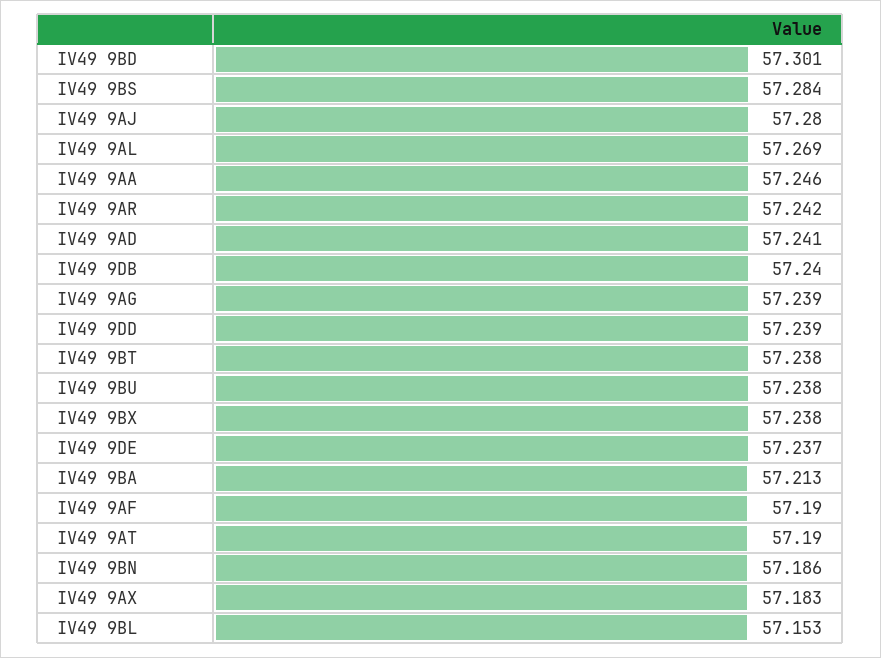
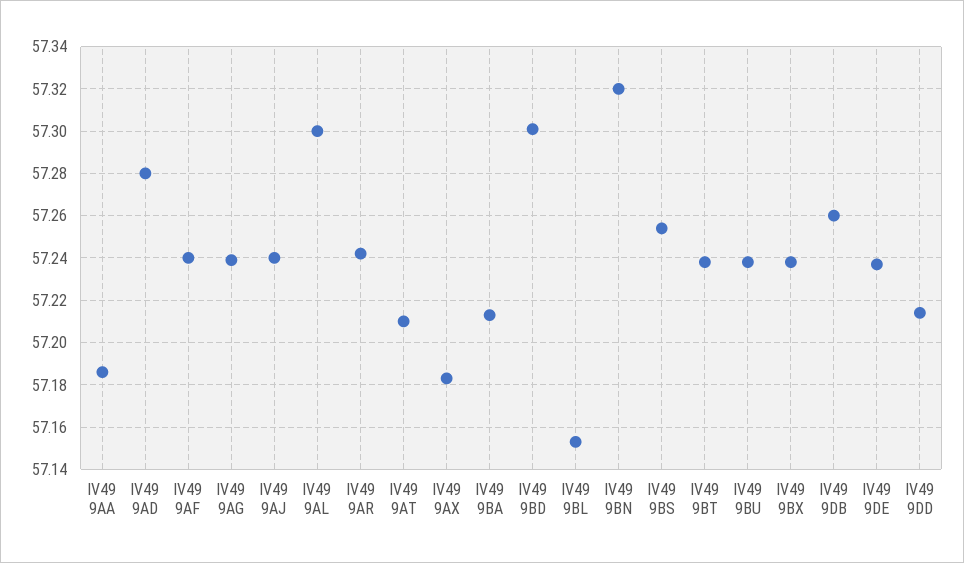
IV49 9BS: 57.284 -> 57.255
IV49 9AJ: 57.28 -> 57.24
IV49 9AL: 57.269 -> 57.3
IV49 9AA: 57.246 -> 57.185
IV49 9AD: 57.241 -> 57.28
IV49 9DB: 57.24 -> 57.26
IV49 9DD: 57.239 -> 57.215
IV49 9AF: 57.19 -> 57.24
IV49 9AT: 57.19 -> 57.21
IV49 9BN: 57.186 -> 57.32

